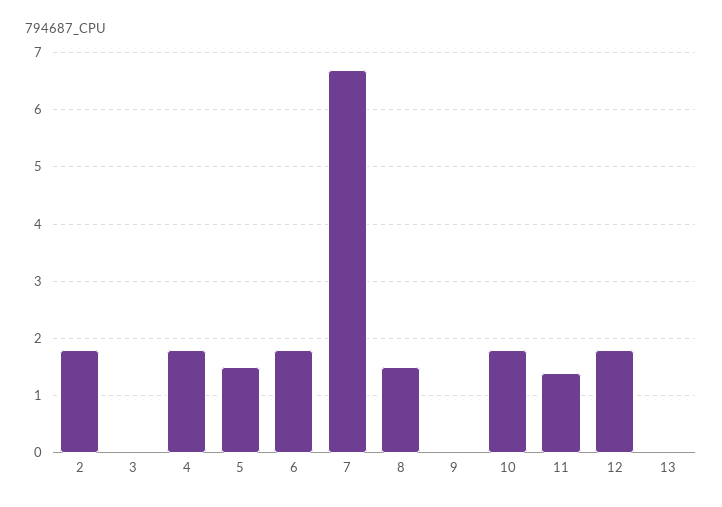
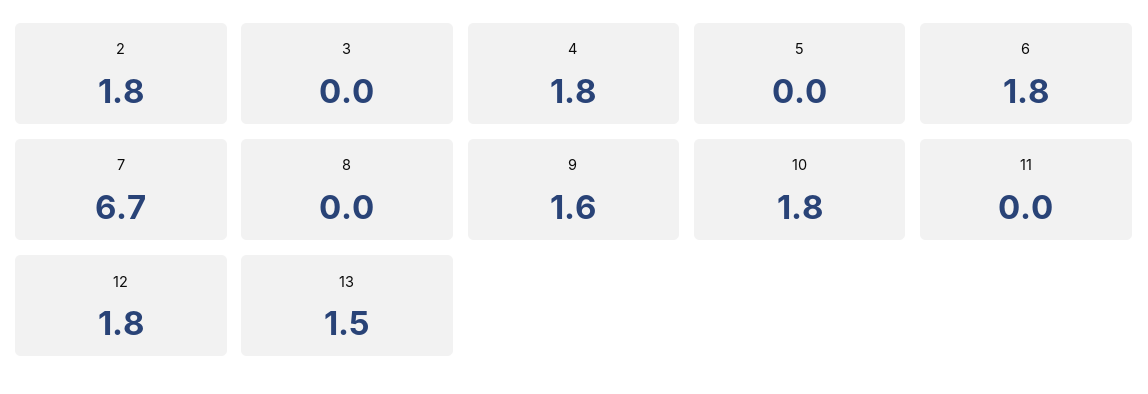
5: 1.5 -> 0
8: 1.5 -> 0
9: 0 -> 1.6
11: 1.5 -> 0
13: 0 -> 1.5

